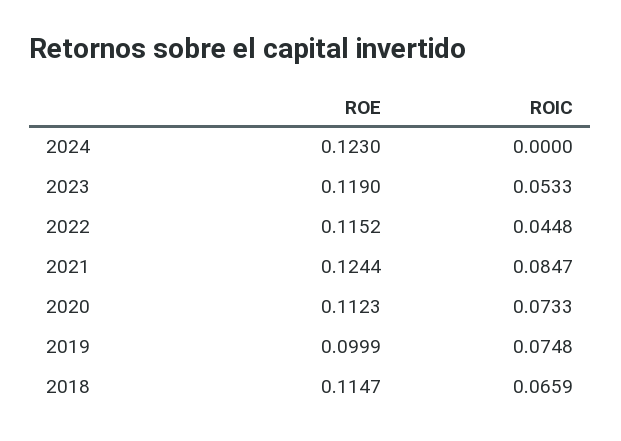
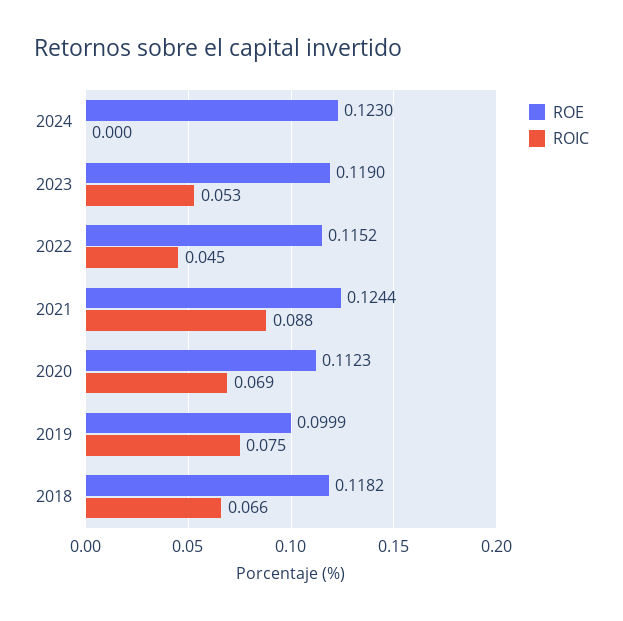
ROIC, 2021: 0.0847 -> 0.088
ROIC, 2020: 0.0733 -> 0.069
ROE, 2018: 0.1147 -> 0.1182

